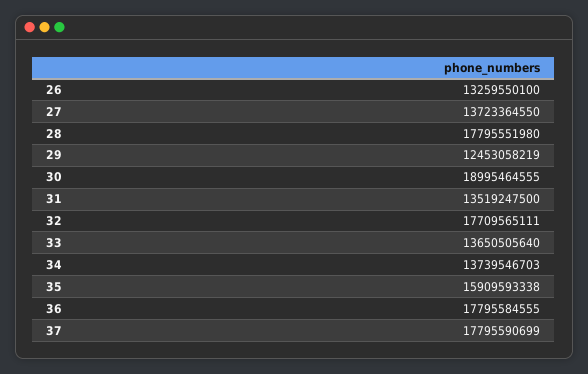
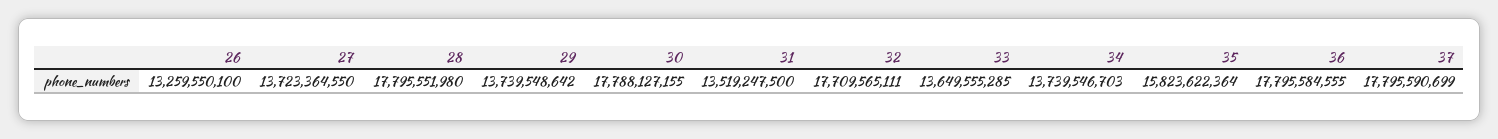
29: 12453058219 -> 13739548642
30: 18995464555 -> 17788127155
33: 13650505640 -> 13649555285
35: 15909593338 -> 15823622364

